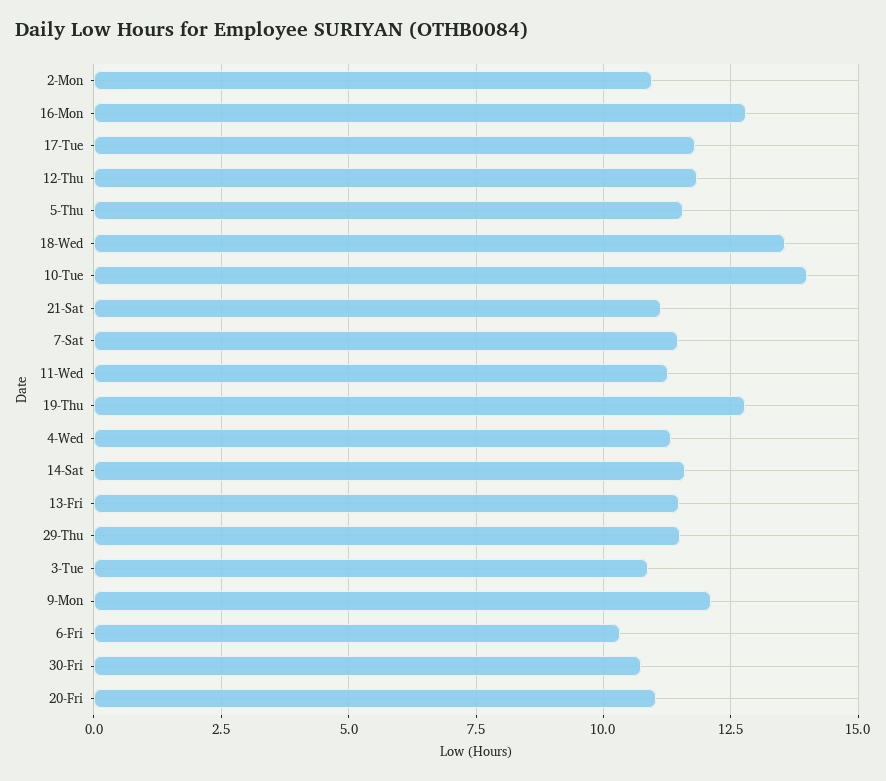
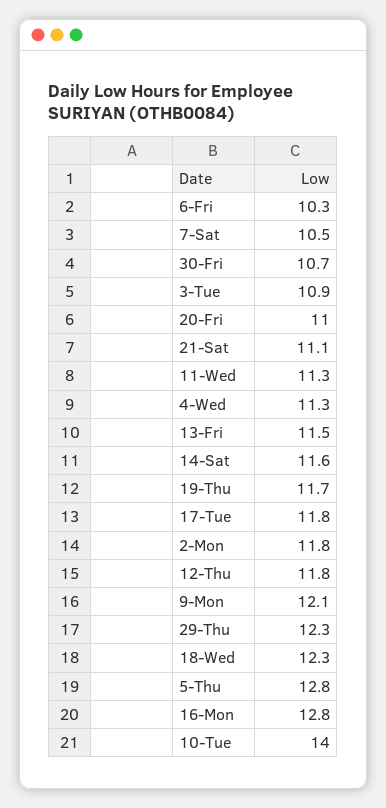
2-Mon: 11 -> 11.8
5-Thu: 11.5 -> 12.8
18-Wed: 13.5 -> 12.3
7-Sat: 11.5 -> 10.5
19-Thu: 12.75 -> 11.7
29-Thu: 11.5 -> 12.3

